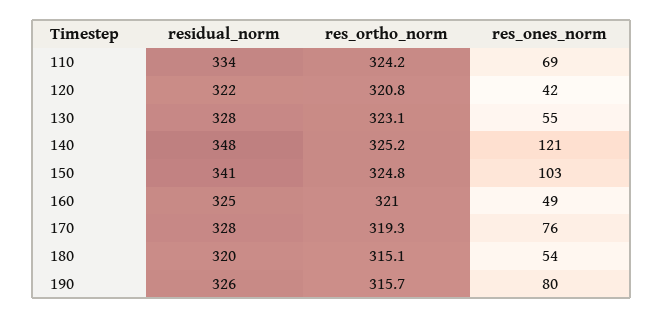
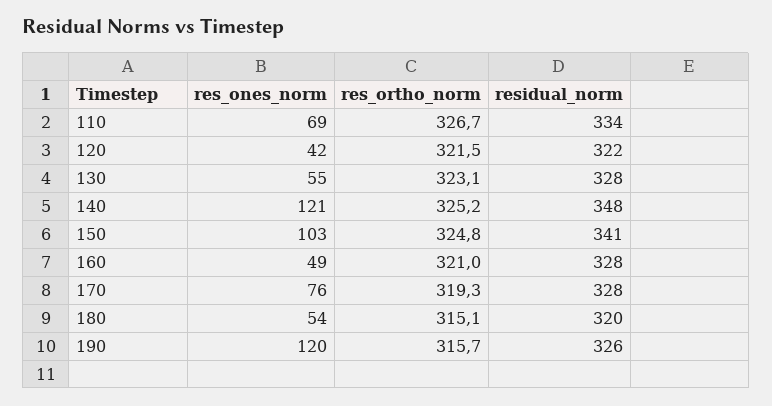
res_ortho_norm, 110: 324.2 -> 326.7
res_ortho_norm, 120: 320.8 -> 321.5
residual_norm, 160: 325 -> 328
res_ones_norm, 190: 80 -> 120

